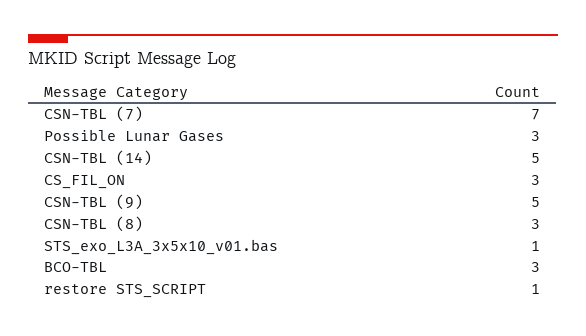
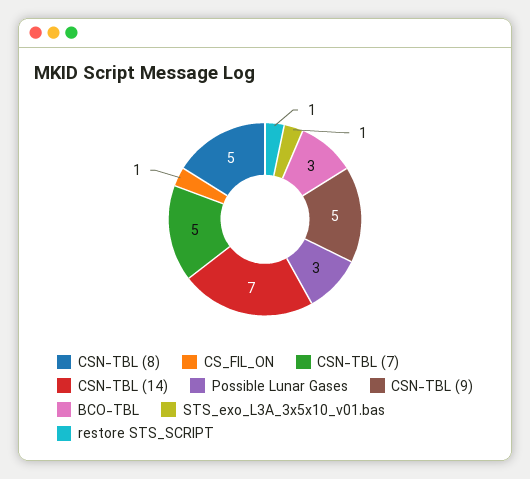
CSN-TBL (7): 7 -> 5
CSN-TBL (14): 5 -> 7
CS_FIL_ON: 3 -> 1
CSN-TBL (8): 3 -> 5

